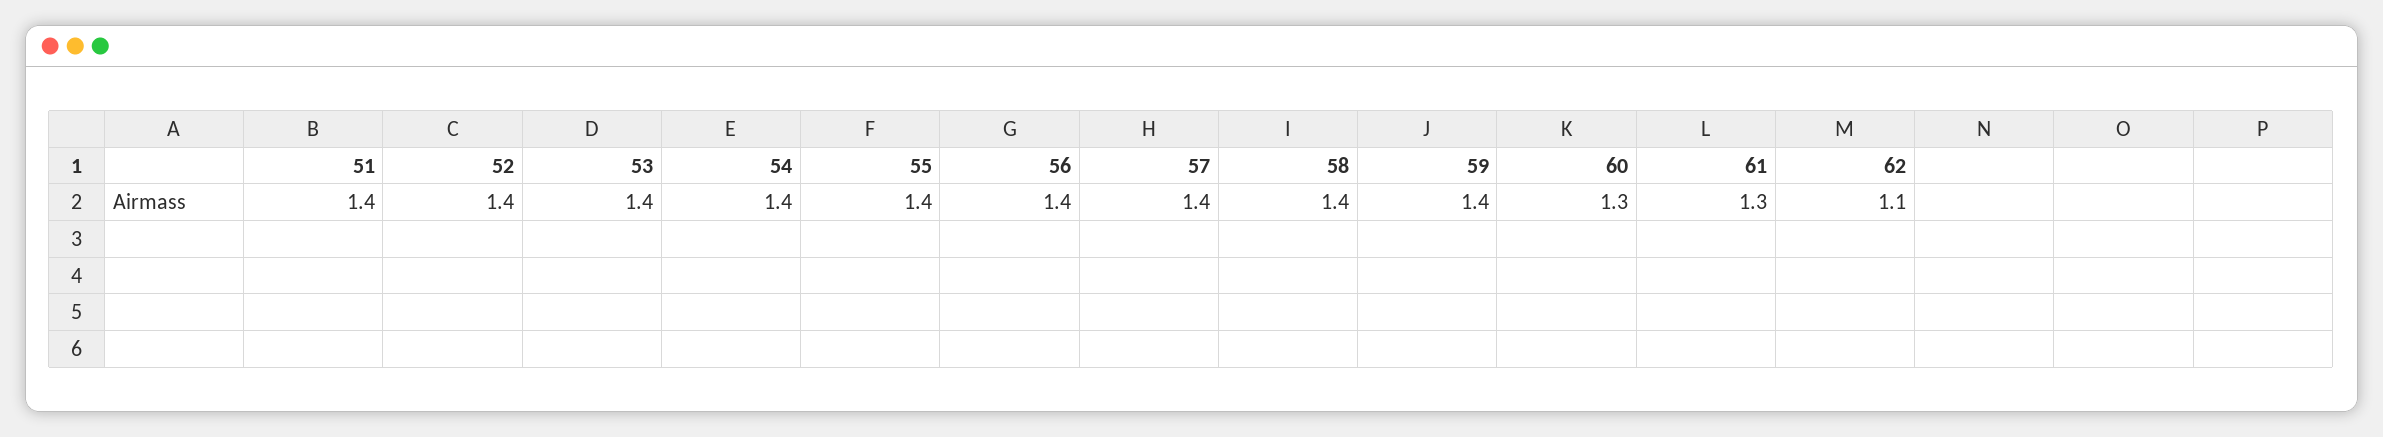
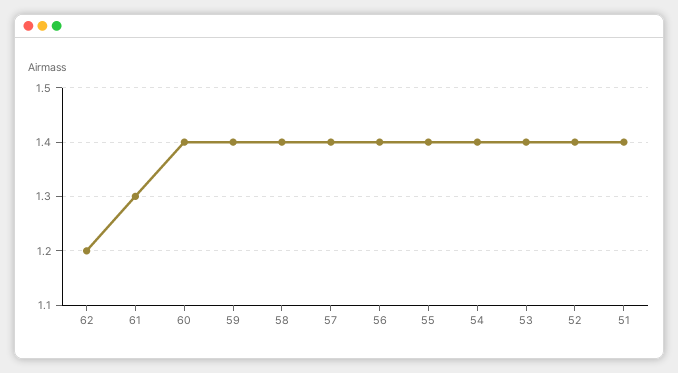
60: 1.3 -> 1.4
62: 1.1 -> 1.2

